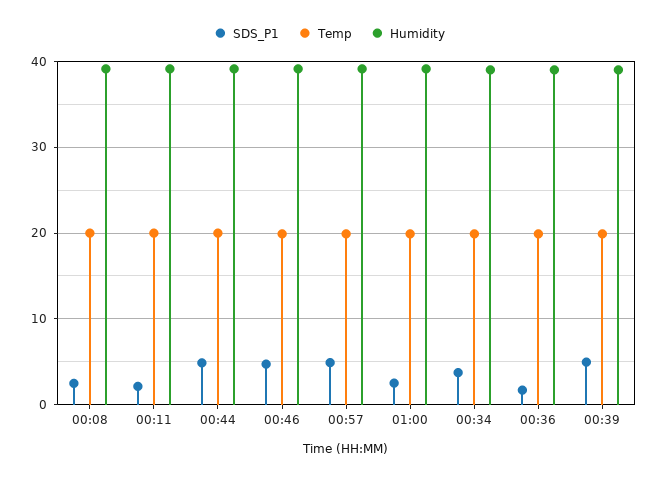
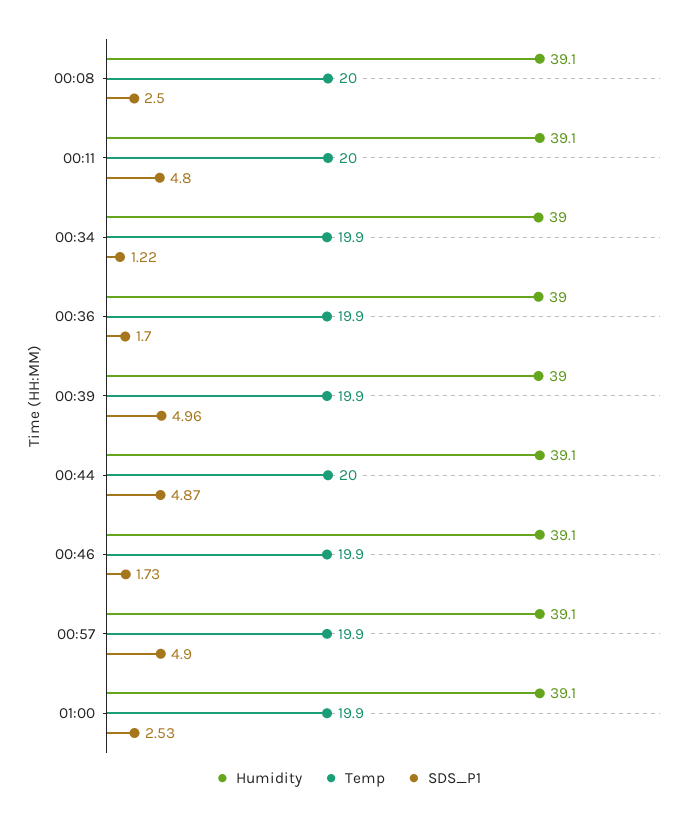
SDS_P1, 00:11: 2 -> 4.8
SDS_P1, 00:46: 5 -> 1.73
SDS_P1, 00:34: 4 -> 1.22

